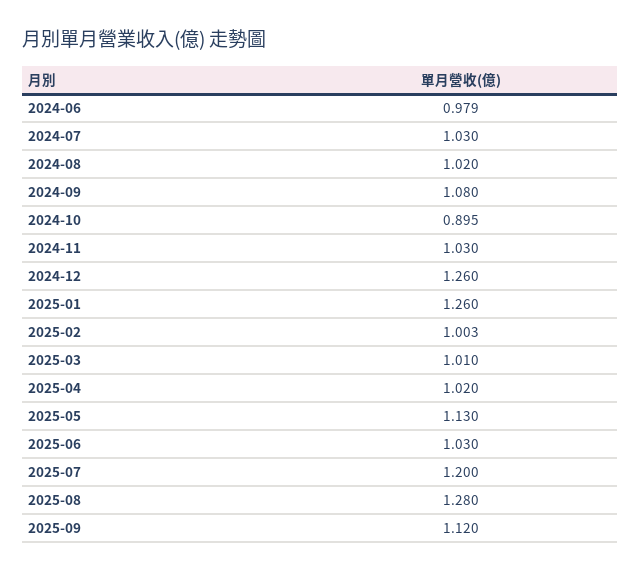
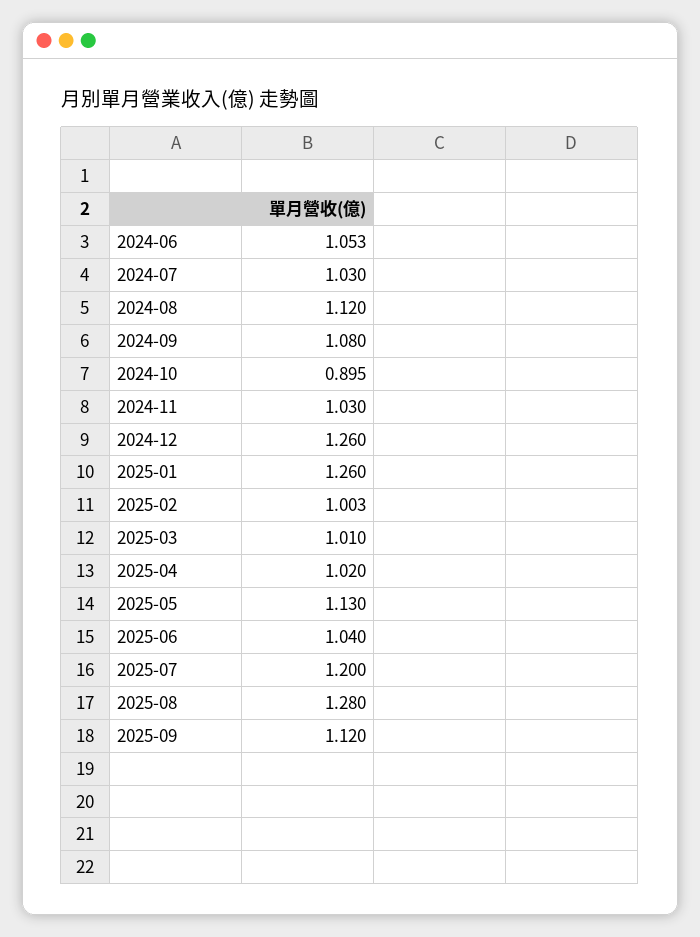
2024-06: 0.979 -> 1.053
2024-08: 1.02 -> 1.12
2025-06: 1.03 -> 1.04

